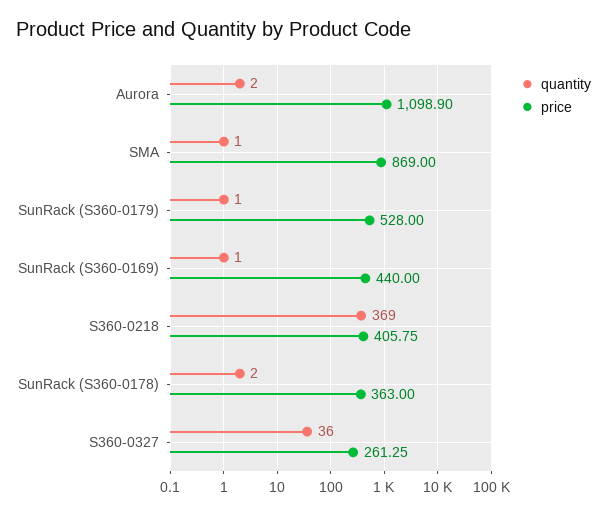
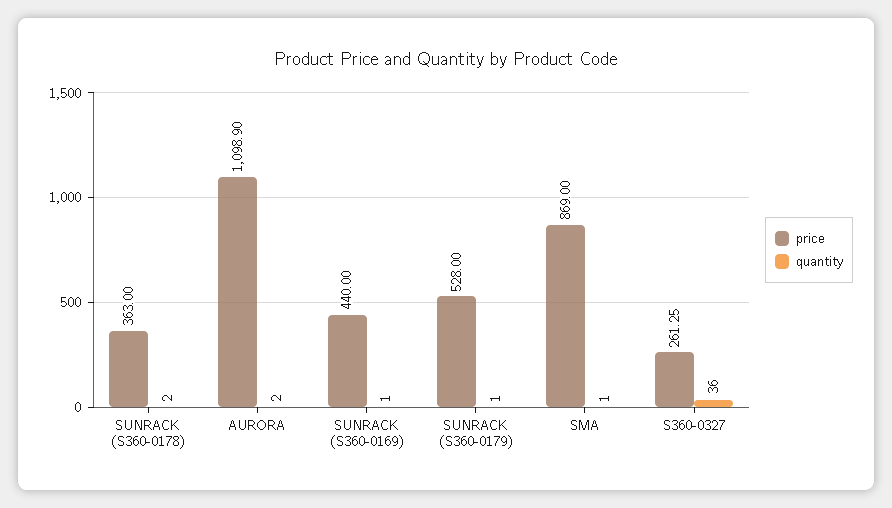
quantity, S360-0218: 369 -> none
price, S360-0218: 405.75 -> none

